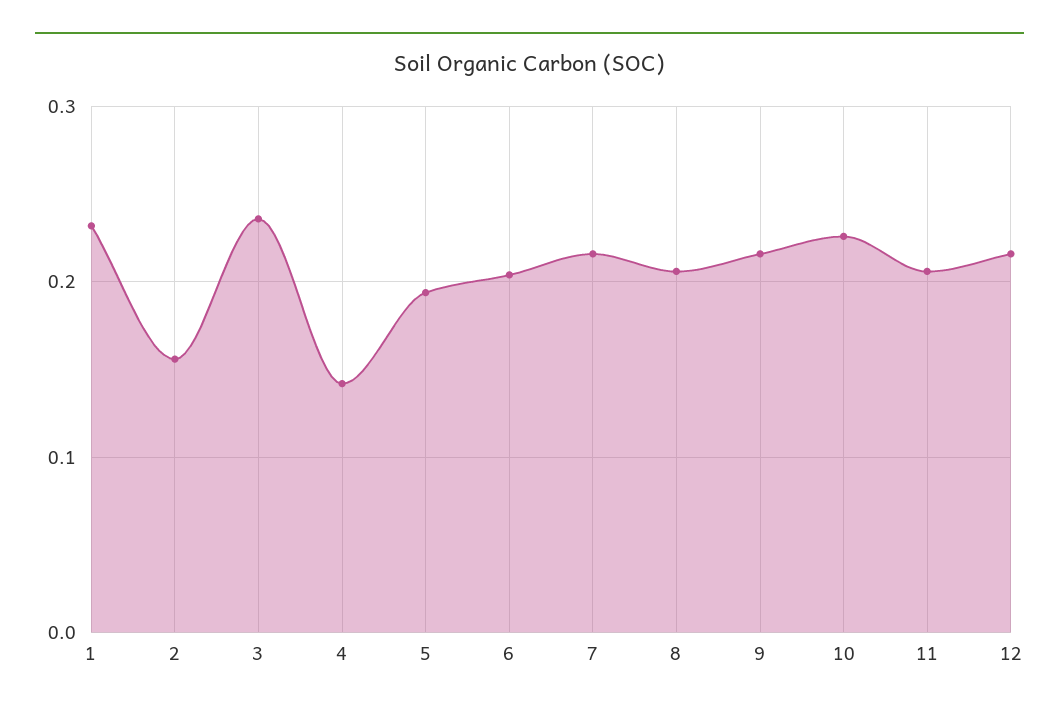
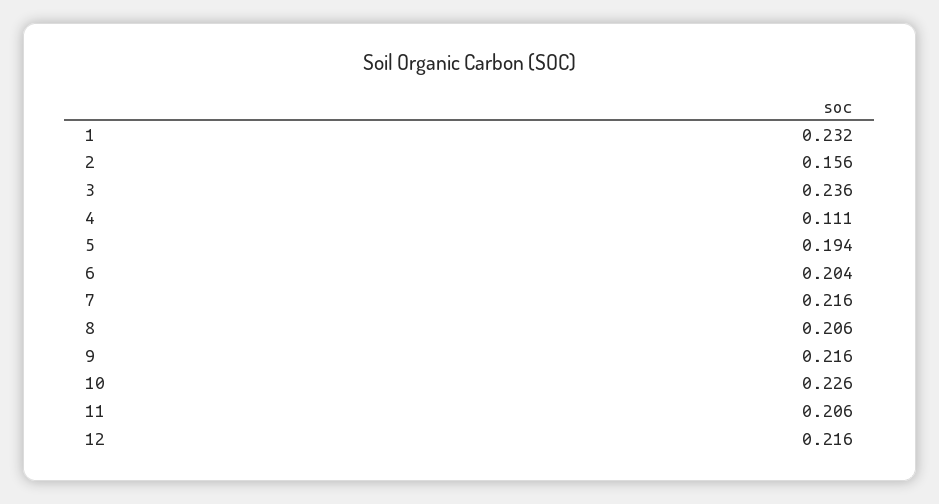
4: 0.14 -> 0.111

